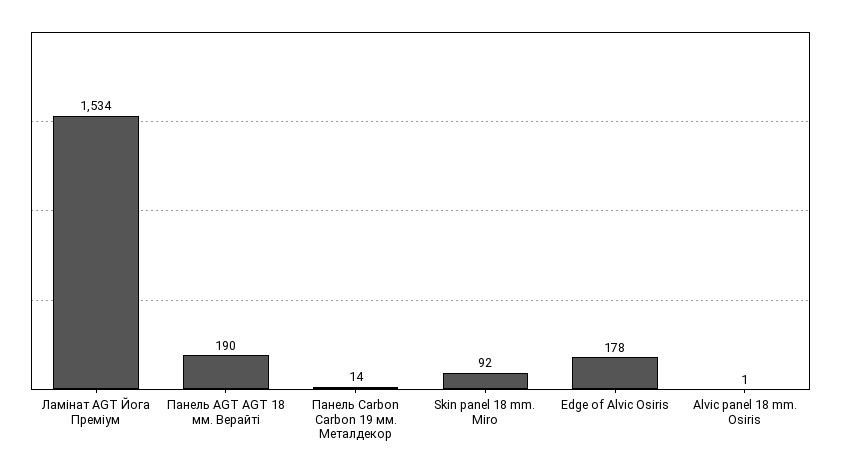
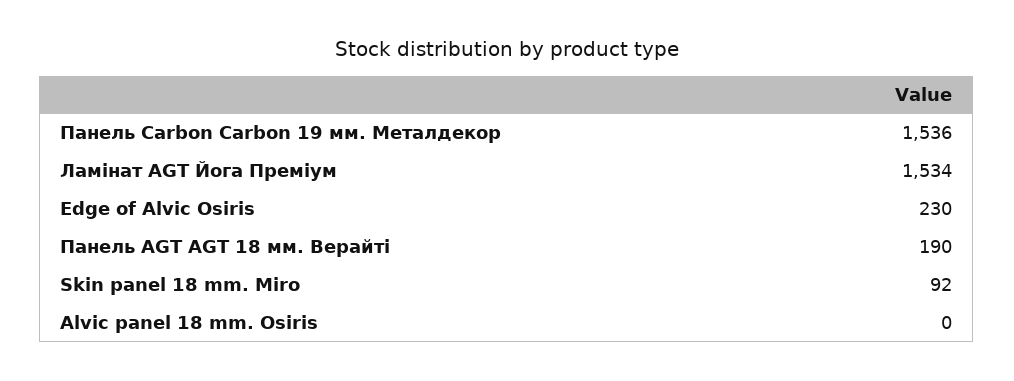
Панель Carbon Carbon 19 мм. Металдекор: 14 -> 1536
Edge of Alvic Osiris: 178 -> 230
Alvic panel 18 mm. Osiris: 1 -> 0

